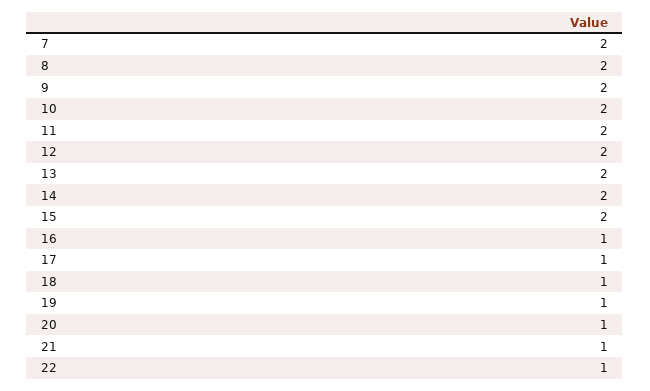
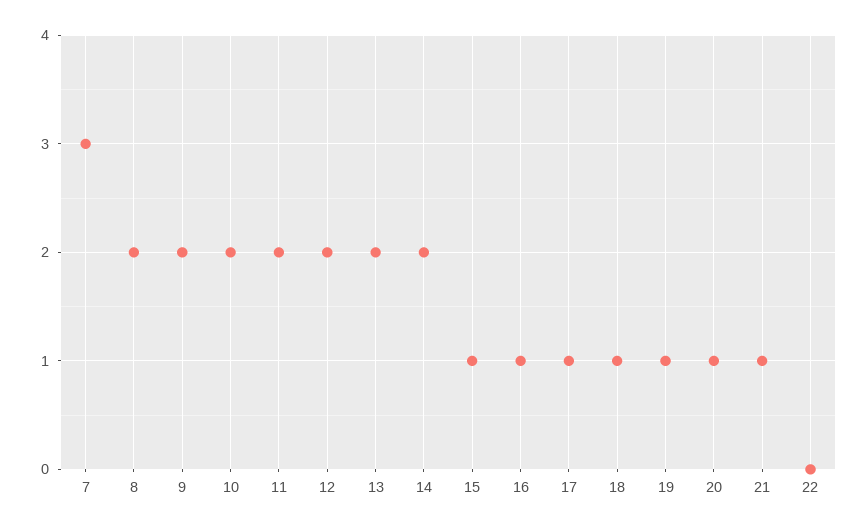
7: 2 -> 3
15: 2 -> 1
22: 1 -> 0

